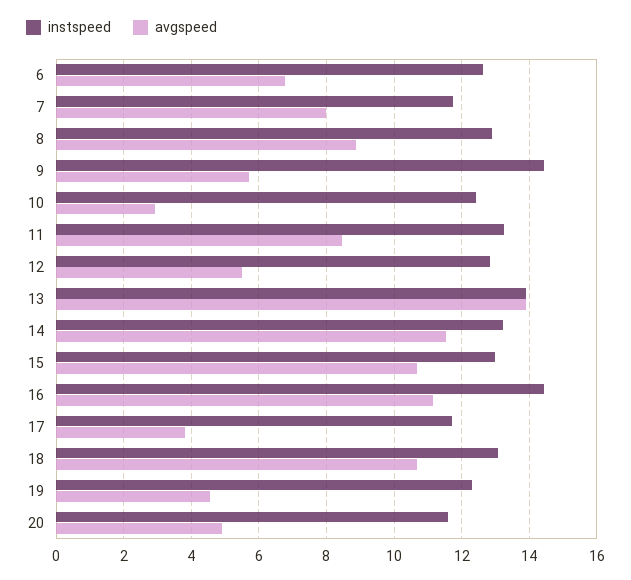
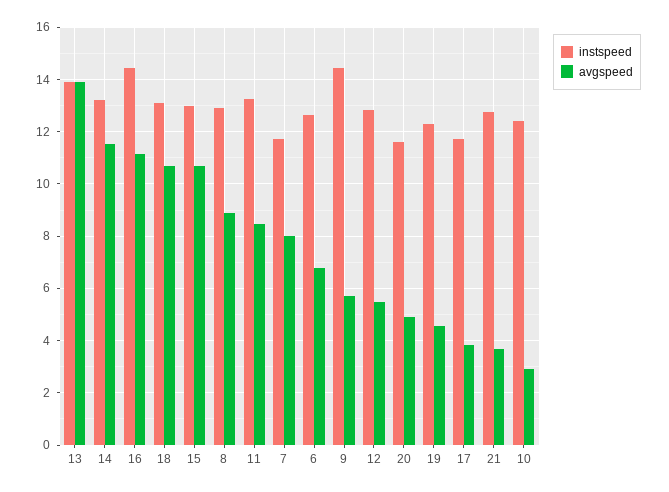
instspeed, 21: none -> 12.75
avgspeed, 21: none -> 3.75

